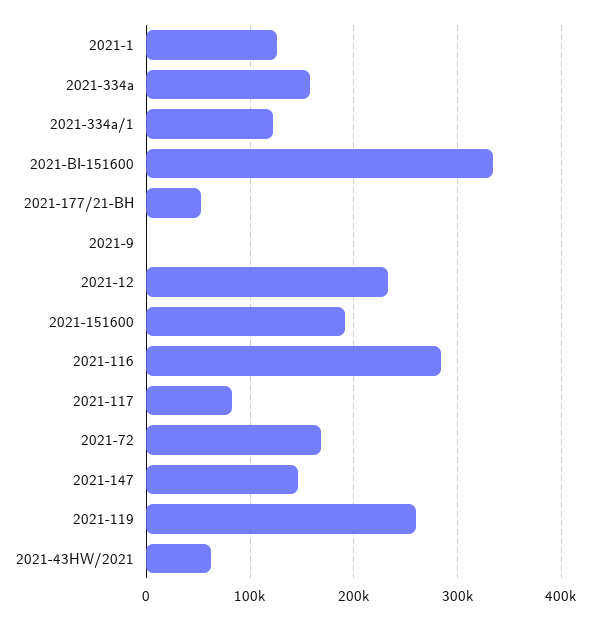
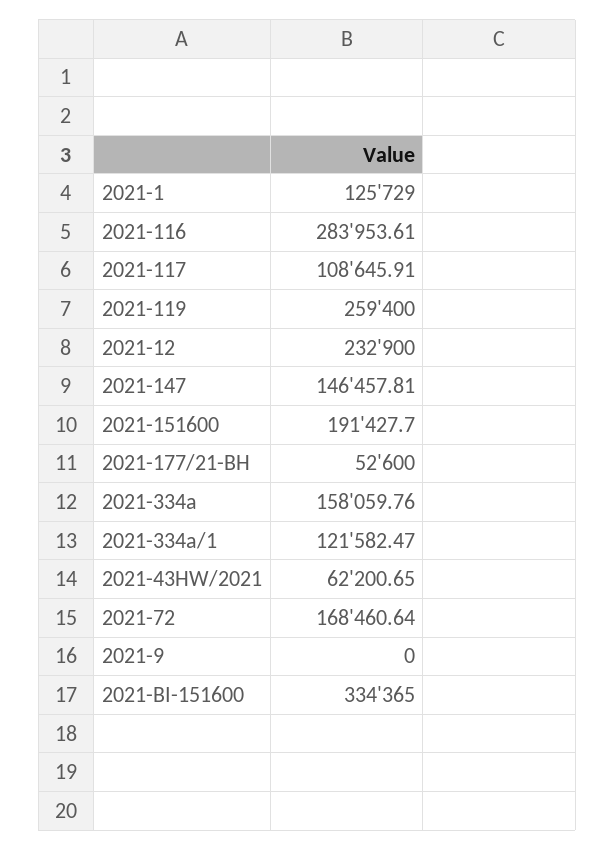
2021-117: 80000 -> 108645.91

